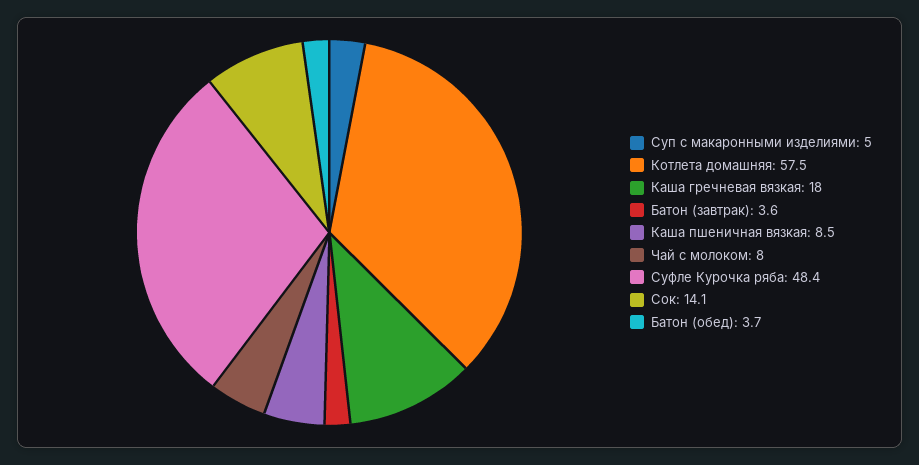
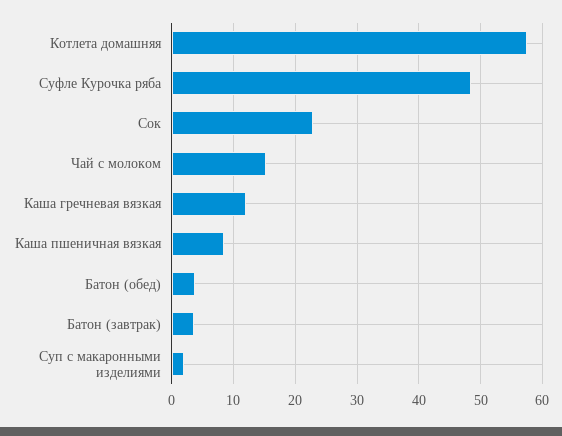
Суп с макаронными изделиями: 5 -> 2
Каша гречневая вязкая: 18 -> 12
Чай с молоком: 8 -> 15
Сок: 14.1 -> 23

